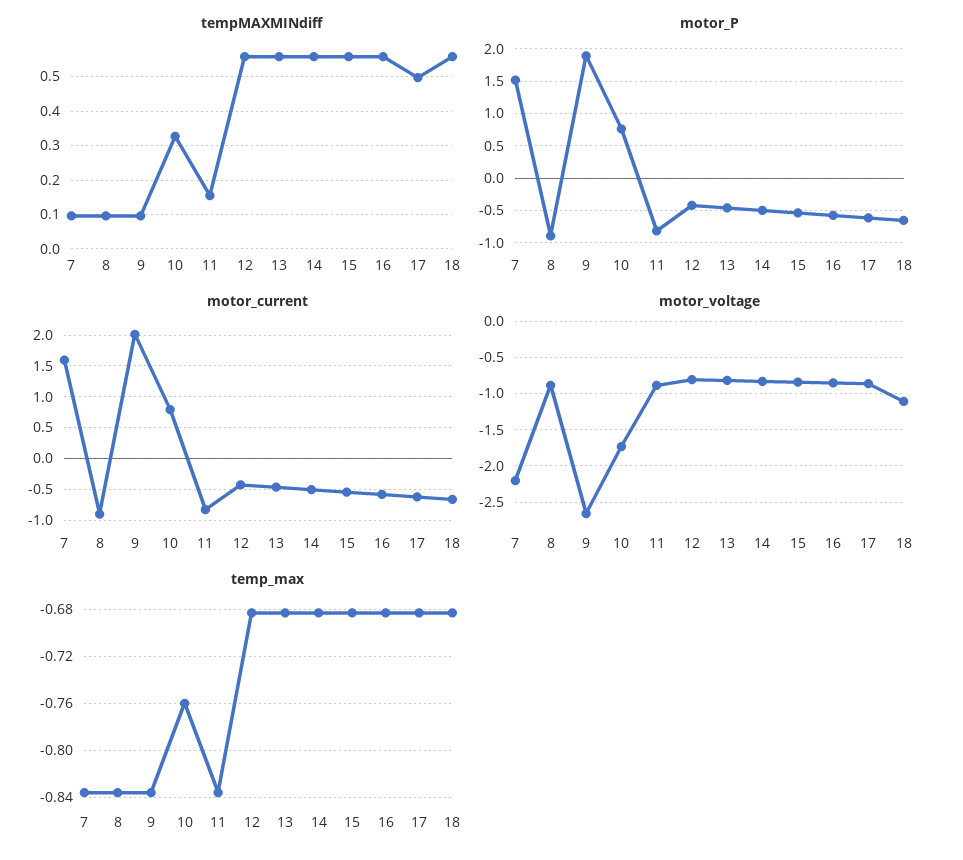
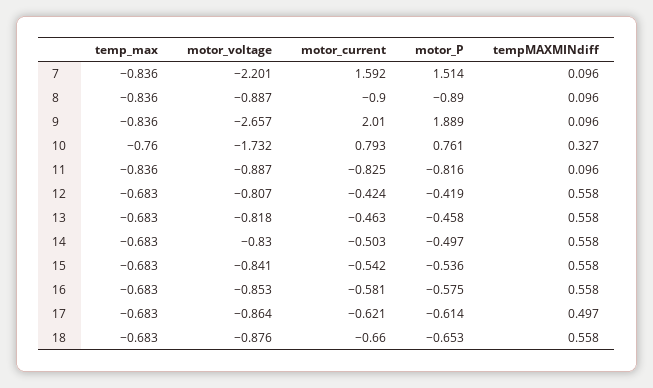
tempMAXMINdiff, 11: 0.16 -> 0.096
motor_voltage, 18: -1.1 -> -0.876

